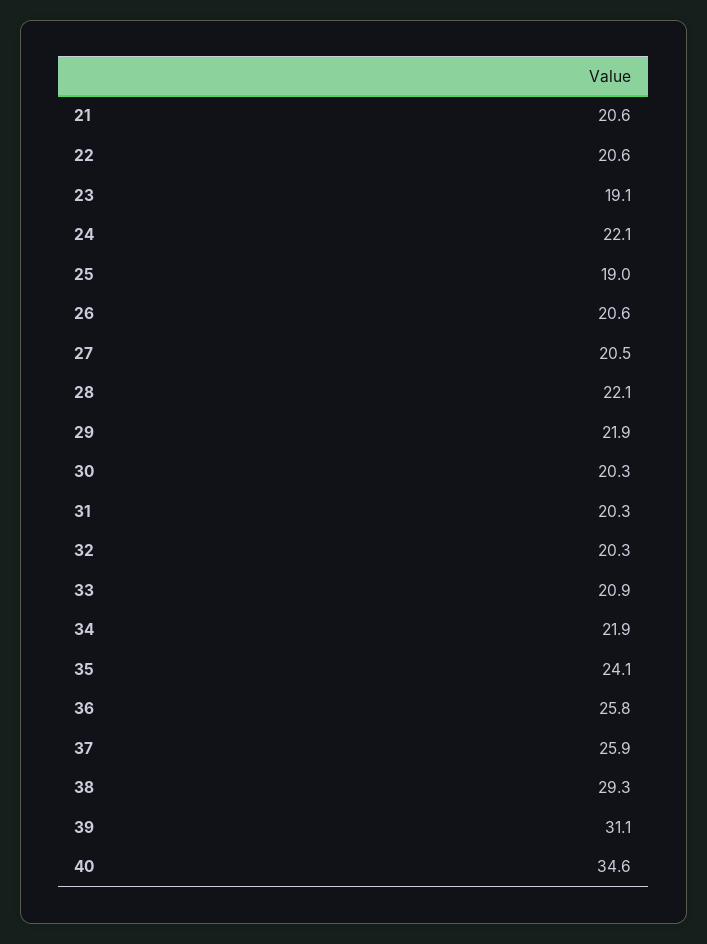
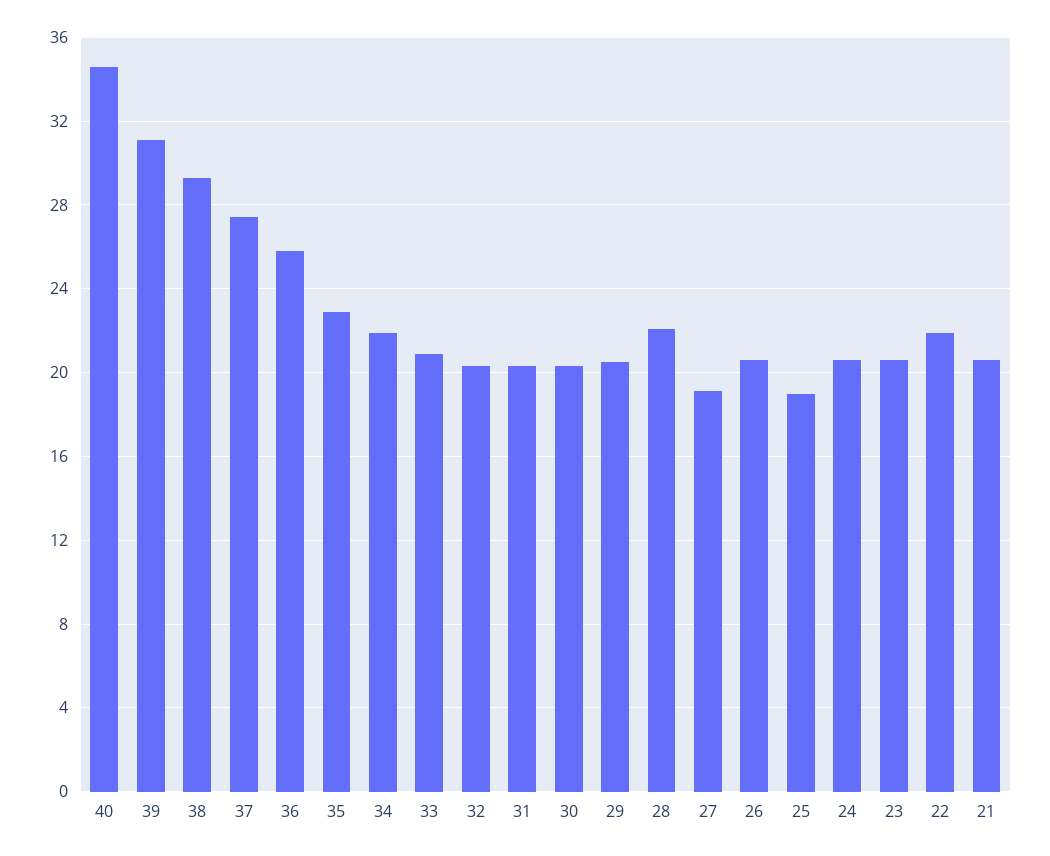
22: 20.6 -> 22
23: 19.1 -> 20.5
24: 22.1 -> 20.5
27: 20.5 -> 19
29: 21.9 -> 20.5
35: 24.1 -> 23
37: 25.9 -> 27.5

